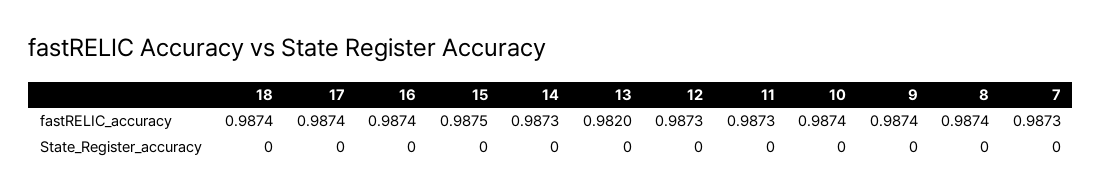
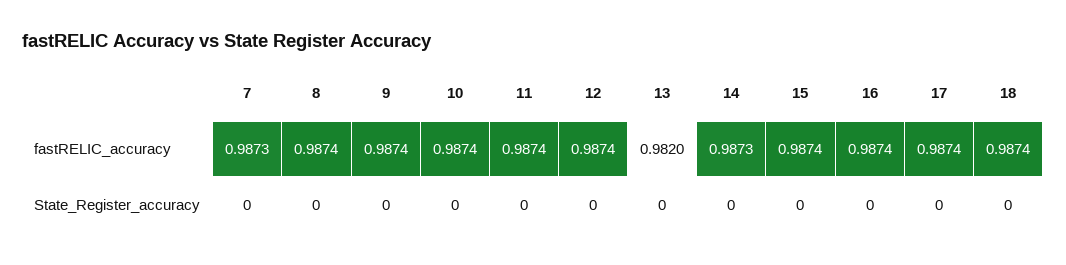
15, fastRELIC_accuracy: 0.9875 -> 0.9874
12, fastRELIC_accuracy: 0.9873 -> 0.9874
11, fastRELIC_accuracy: 0.9873 -> 0.9874

